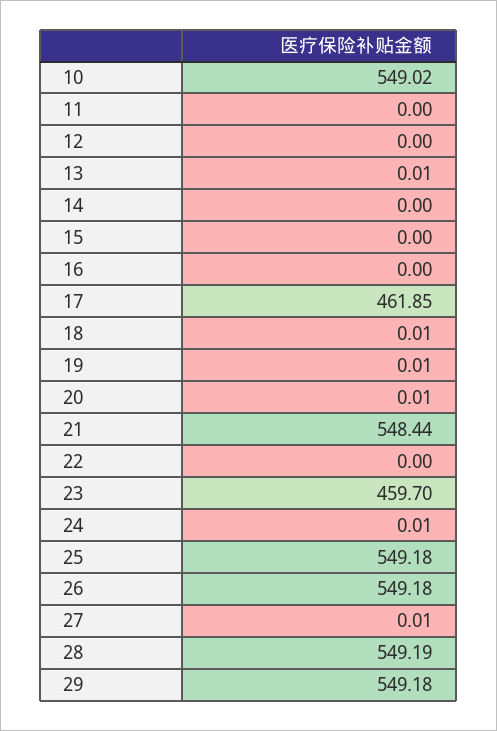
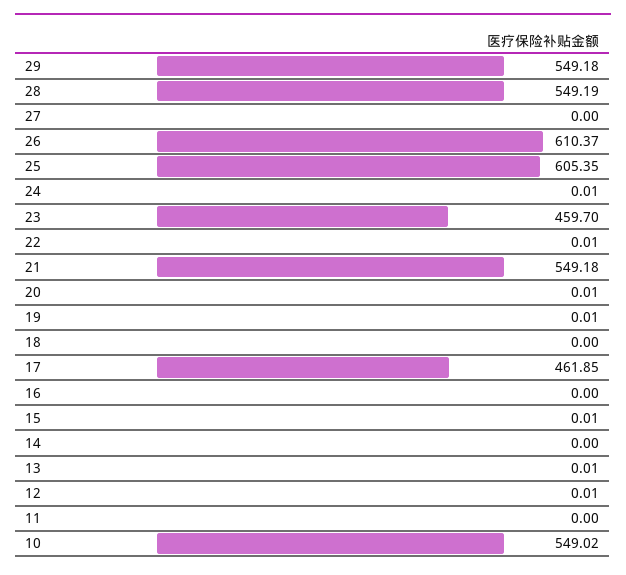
12: 0 -> 0.01
15: 0 -> 0.01
18: 0.01 -> 0
21: 548.44 -> 549.18
22: 0 -> 0.01
25: 549.18 -> 605.35
26: 549.18 -> 610.37
27: 0.01 -> 0

